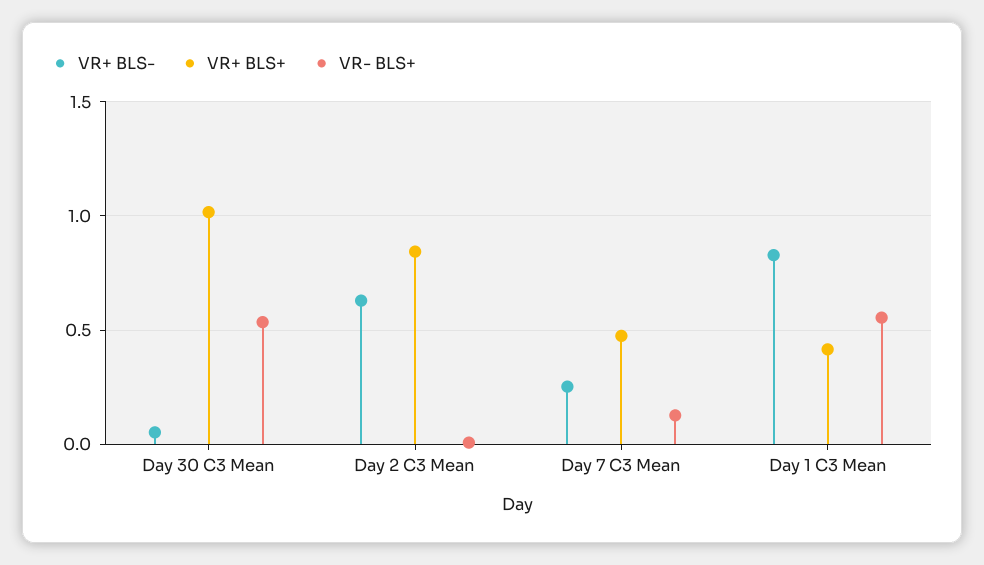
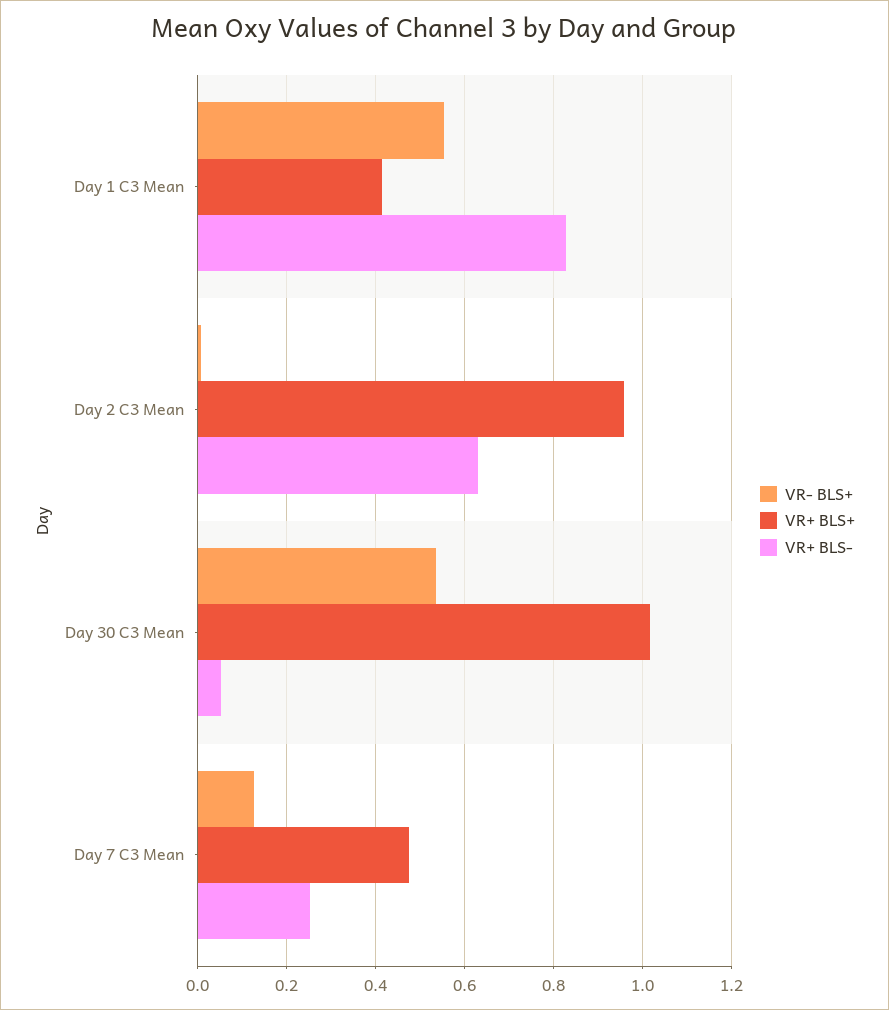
VR+ BLS+, Day 2 C3 Mean: 0.85 -> 0.96

